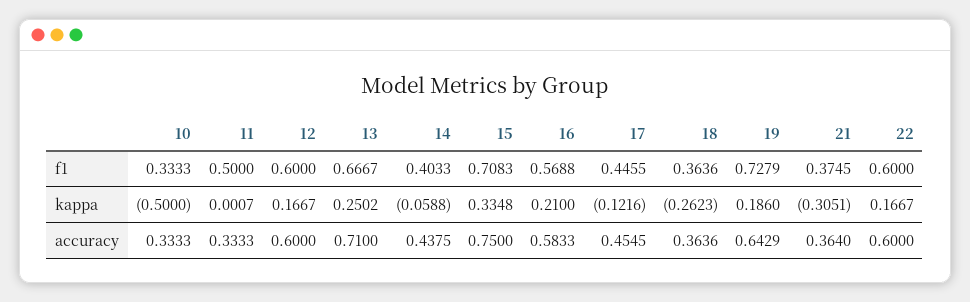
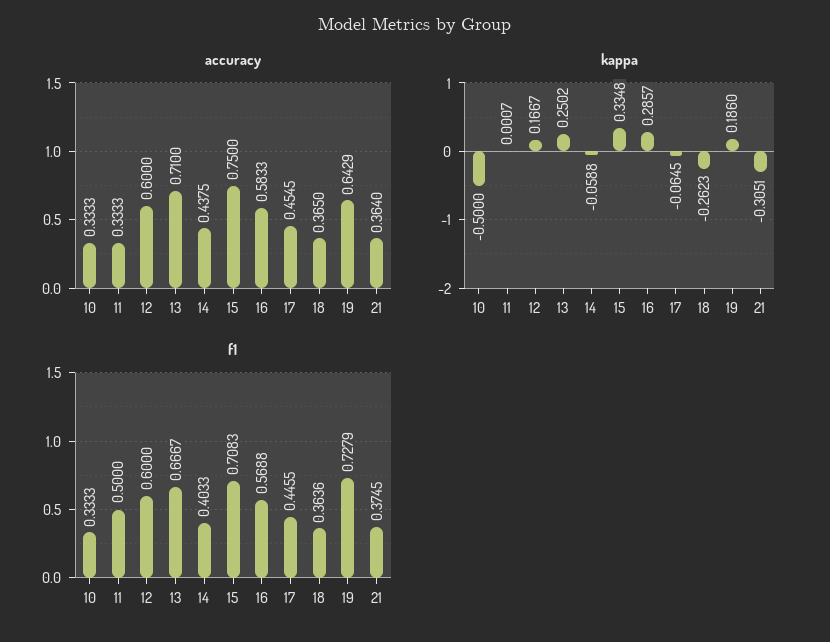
f1, 22: 0.6 -> none
kappa, 16: 0.21 -> 0.2857
kappa, 17: -0.1216 -> -0.0645
kappa, 22: 0.1667 -> none
accuracy, 18: 0.3636 -> 0.365
accuracy, 22: 0.6 -> none

